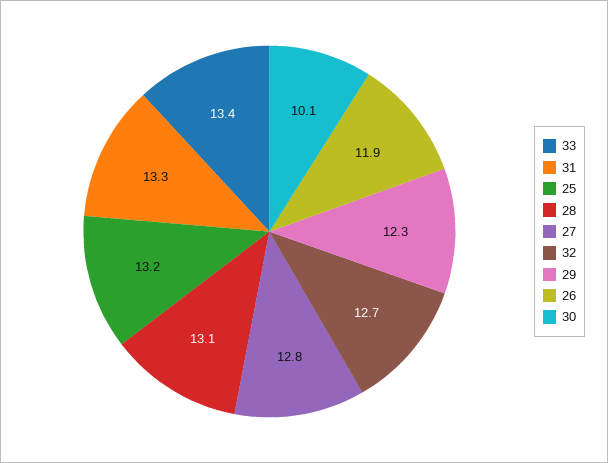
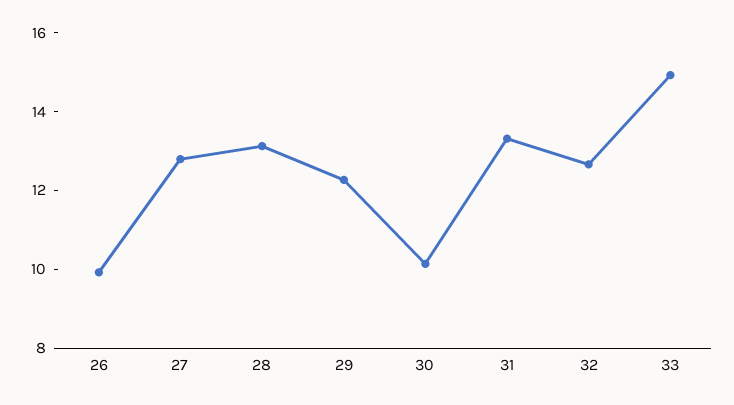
33: 13.4 -> 15
25: 13.2 -> none
26: 11.9 -> 10

